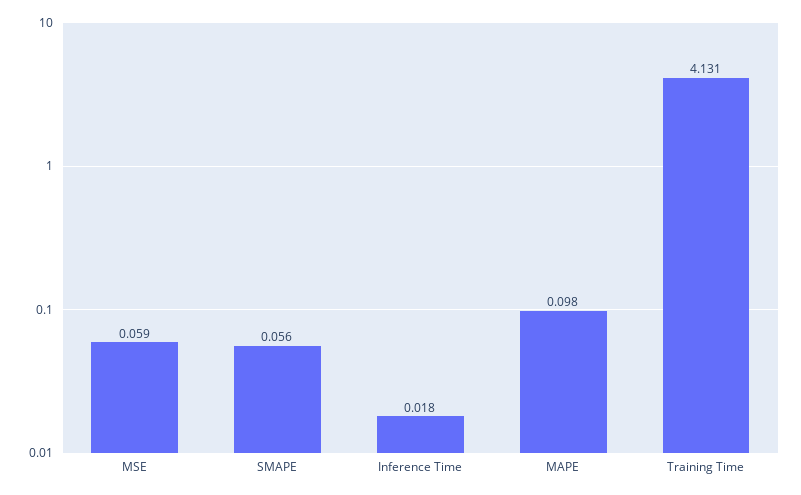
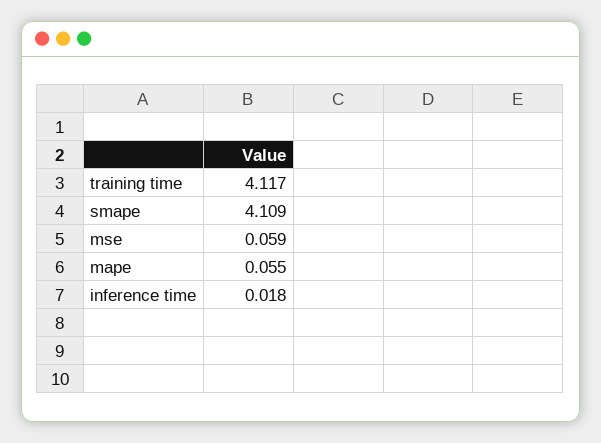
SMAPE: 0.056 -> 4.109
MAPE: 0.098 -> 0.055
Training Time: 4.131 -> 4.117

